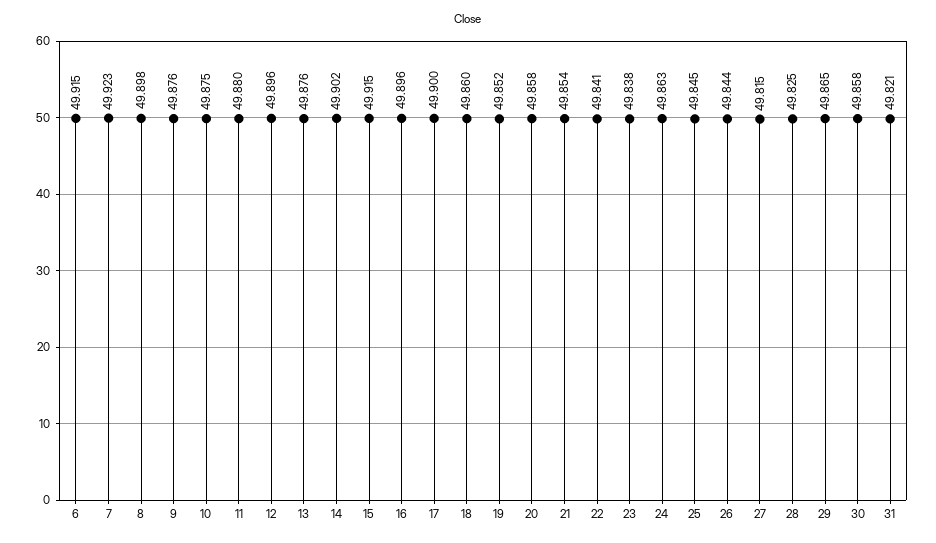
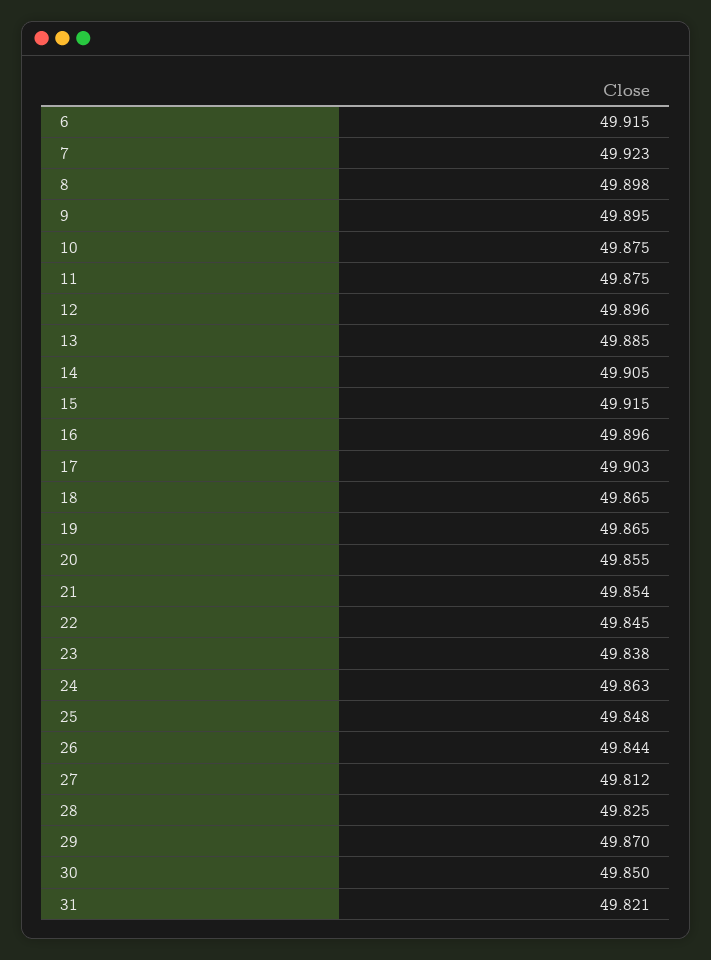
9: 49.876 -> 49.895
11: 49.88 -> 49.875
13: 49.876 -> 49.885
14: 49.902 -> 49.905
17: 49.9 -> 49.903
18: 49.86 -> 49.865
19: 49.852 -> 49.865
20: 49.858 -> 49.855
22: 49.841 -> 49.845
25: 49.845 -> 49.848
27: 49.815 -> 49.812
29: 49.865 -> 49.87
30: 49.858 -> 49.85

